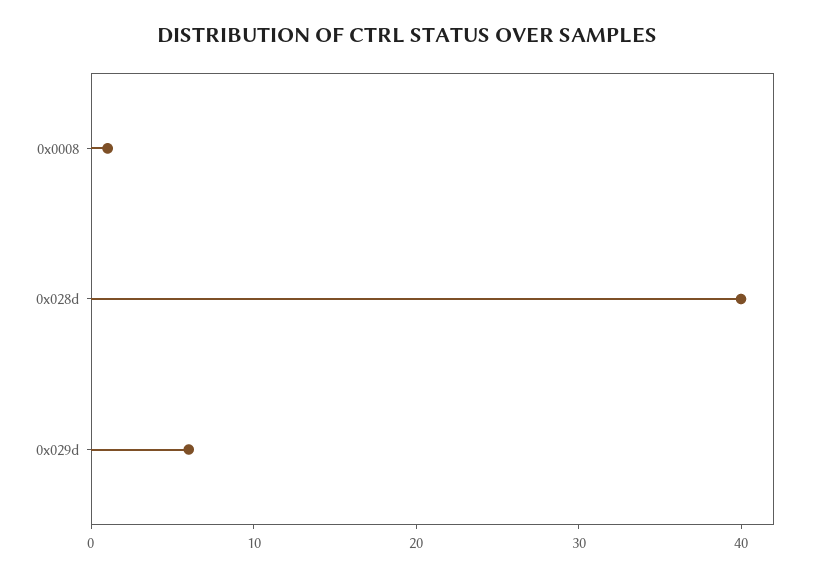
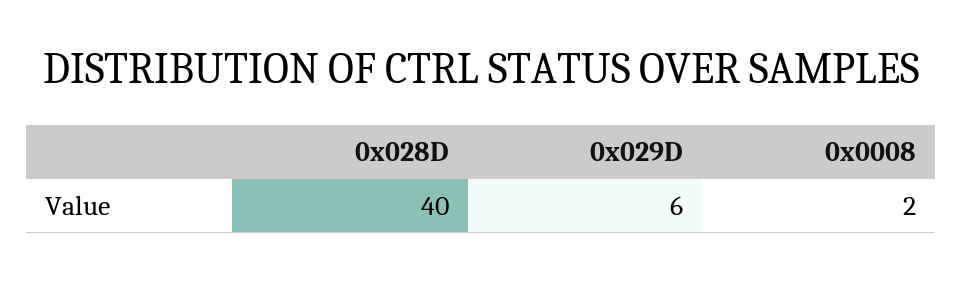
0x0008: 1 -> 2

